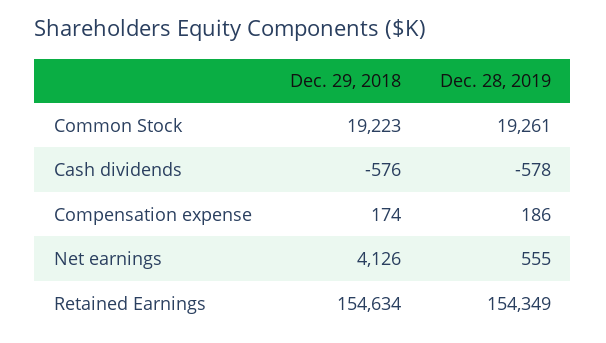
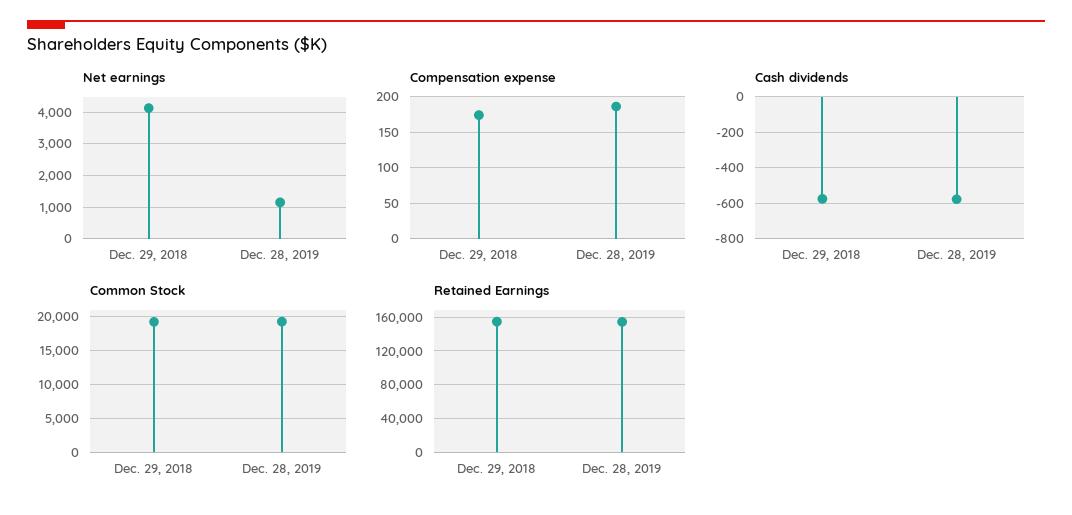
Net earnings, Dec. 28, 2019: 555 -> 1200

